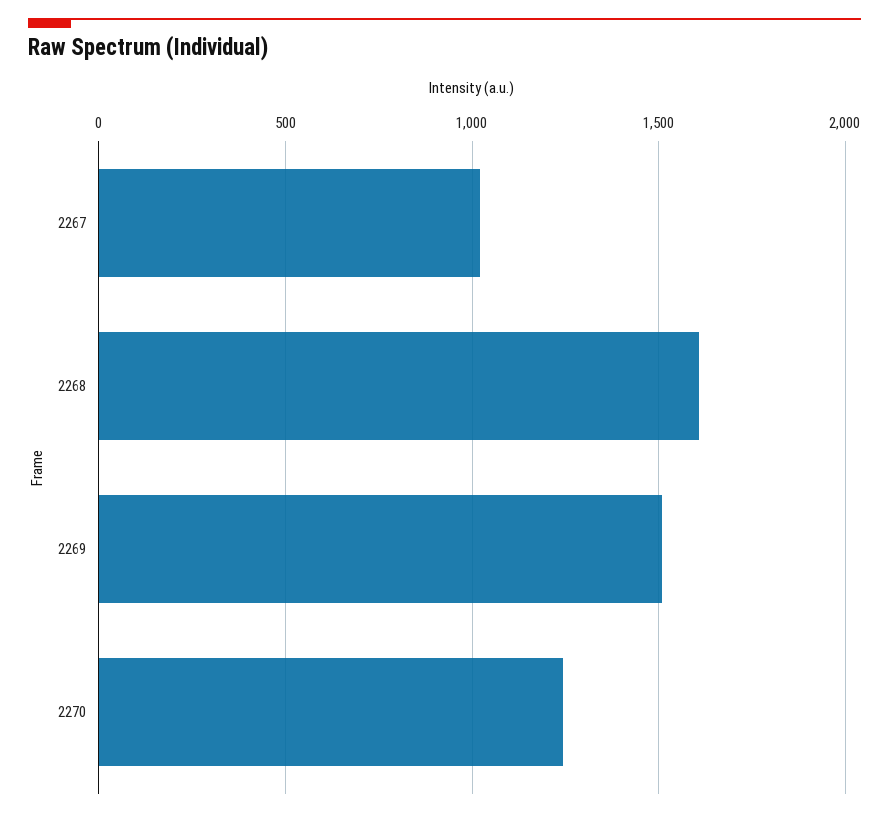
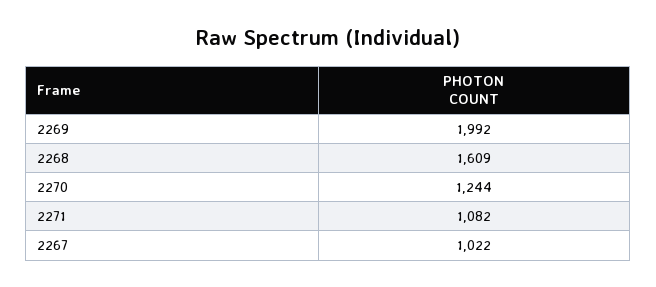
2269: 1500 -> 1992
2271: none -> 1082

